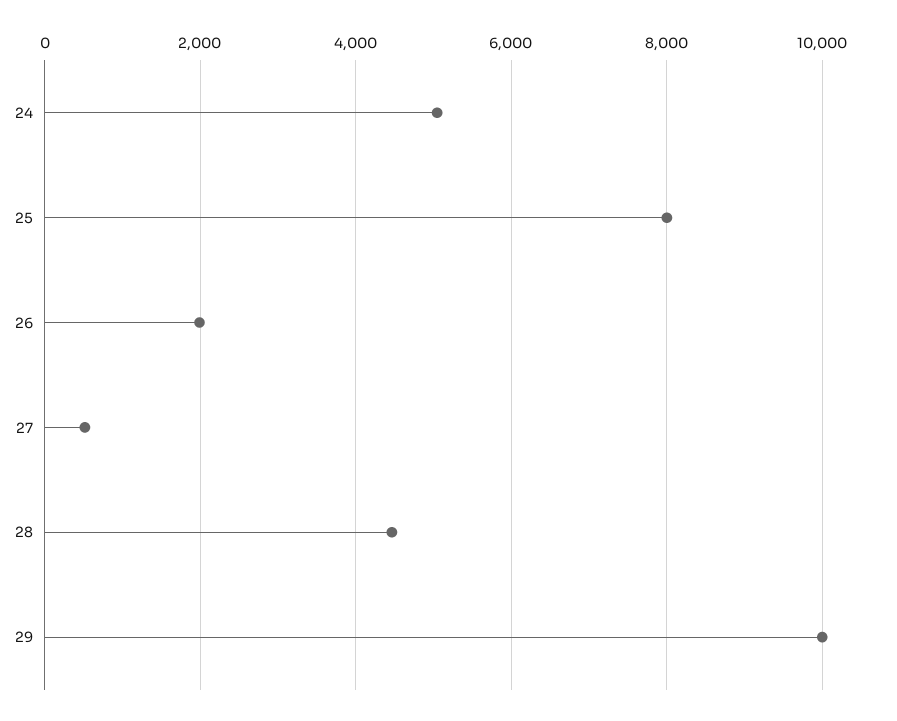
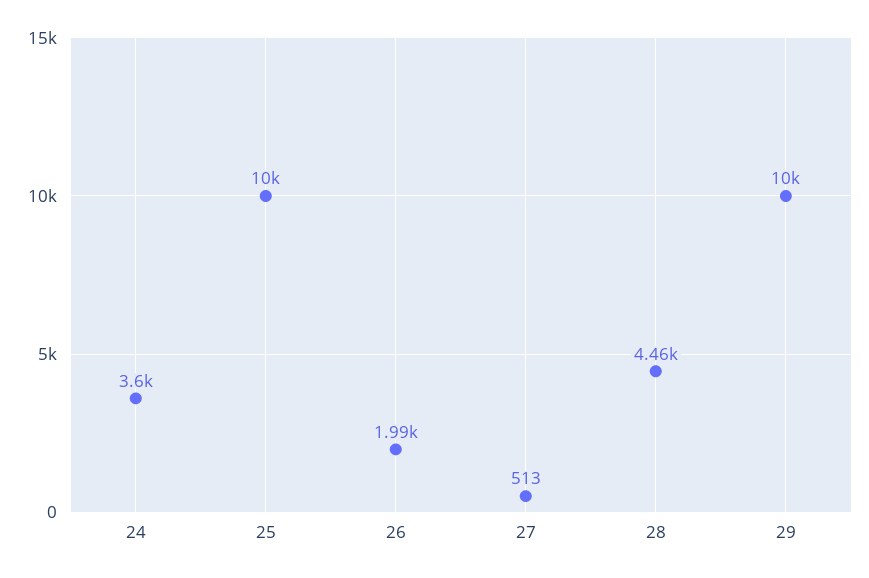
24: 5000 -> 3600
25: 8000 -> 10000

